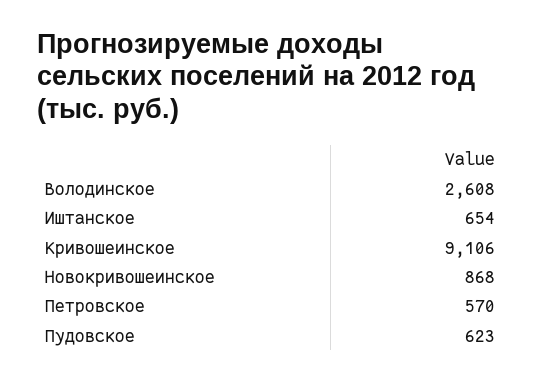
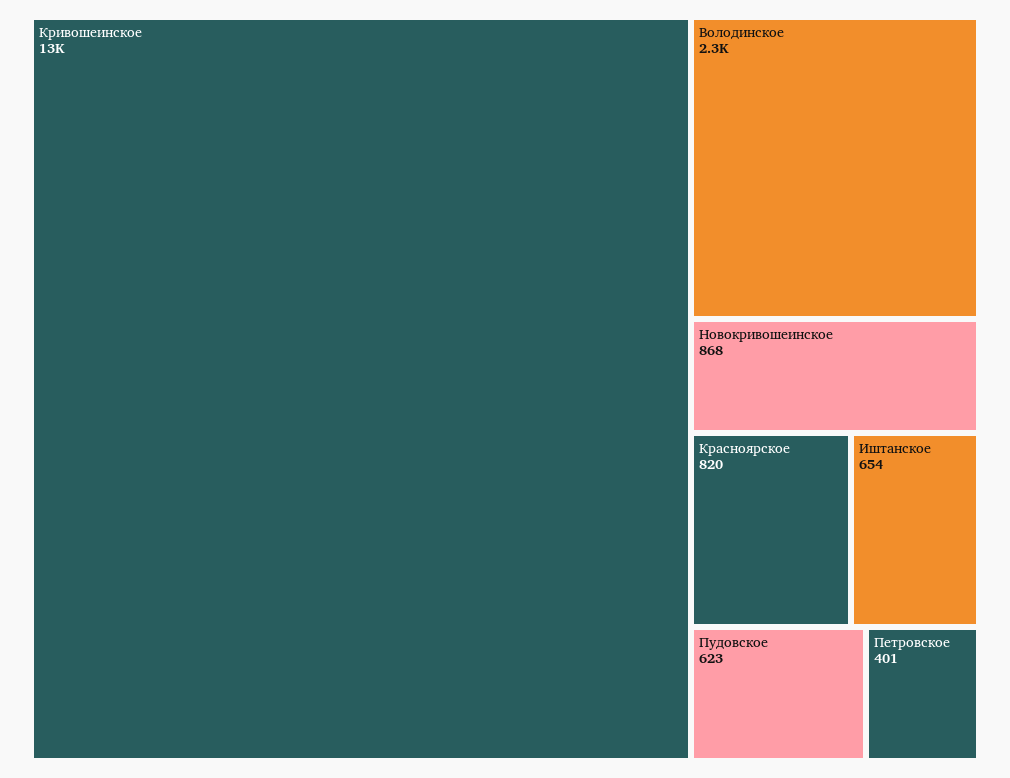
Володинское: 2608 -> 2300
Кривошеинское: 9106 -> 13000
Петровское: 570 -> 401
Красноярское: none -> 820

